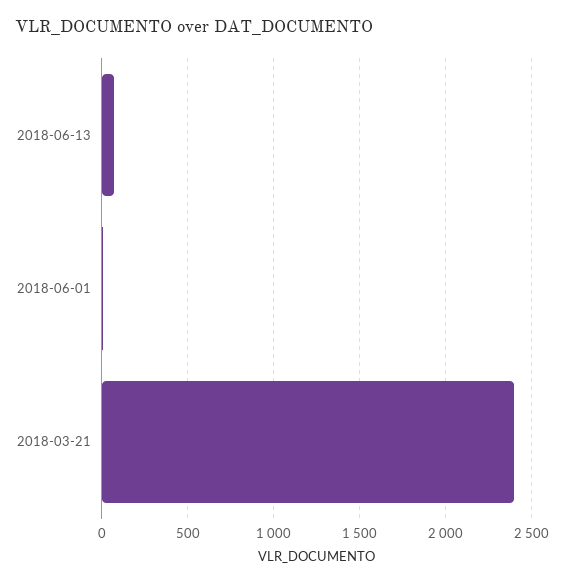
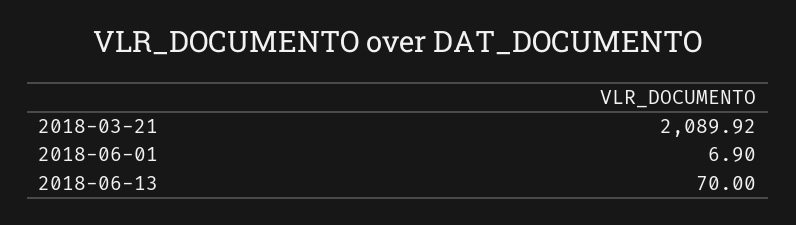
2018-03-21: 2400 -> 2089.92

